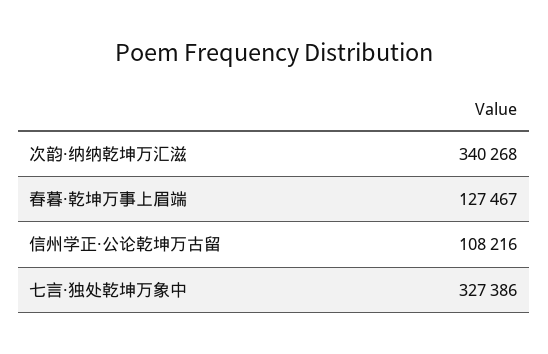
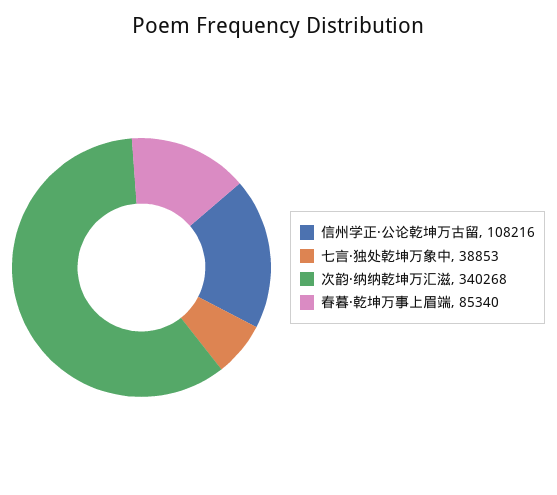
春暮·乾坤万事上眉端: 127467 -> 85340
七言·独处乾坤万象中: 327386 -> 38853

